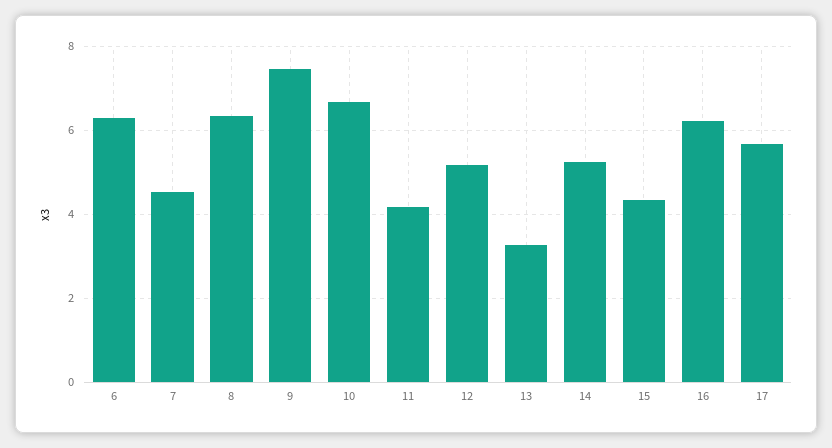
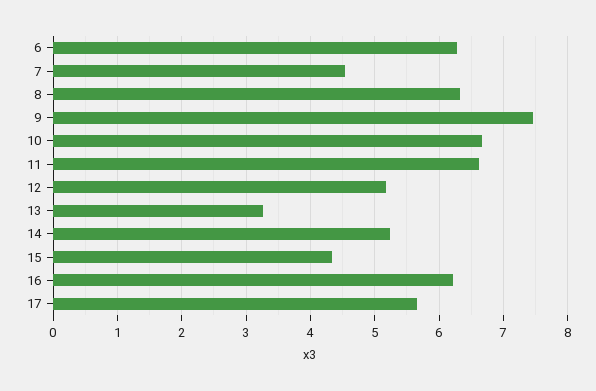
11: 4.2 -> 6.6

